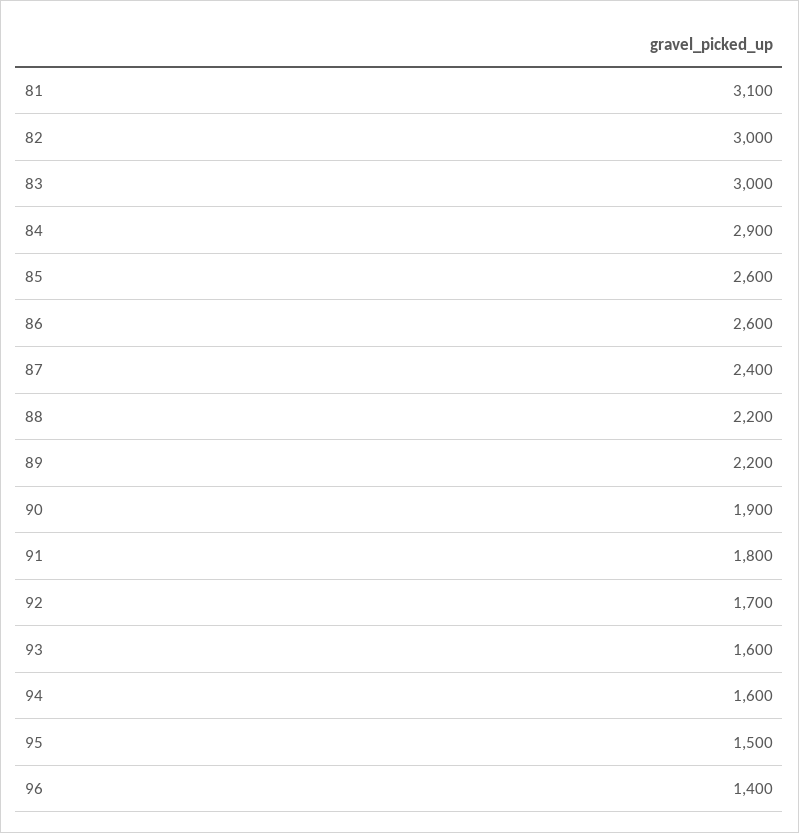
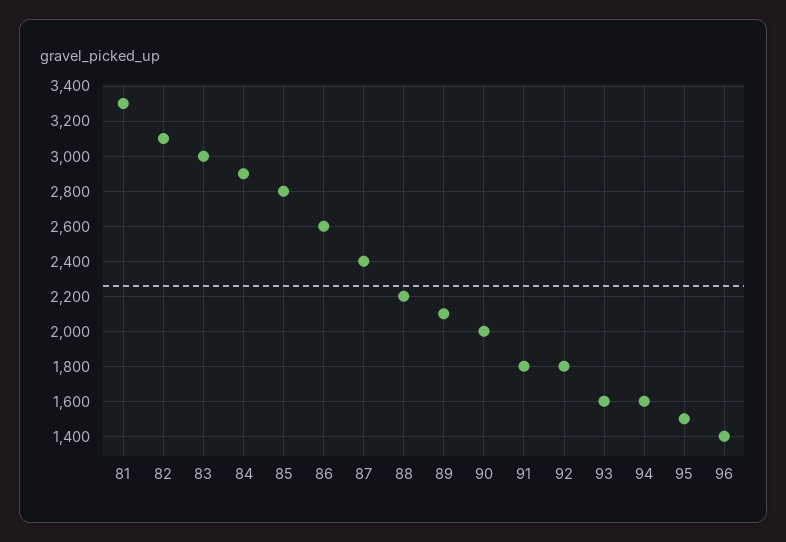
81: 3100 -> 3300
82: 3000 -> 3100
85: 2600 -> 2800
89: 2200 -> 2100
90: 1900 -> 2000
92: 1700 -> 1800

